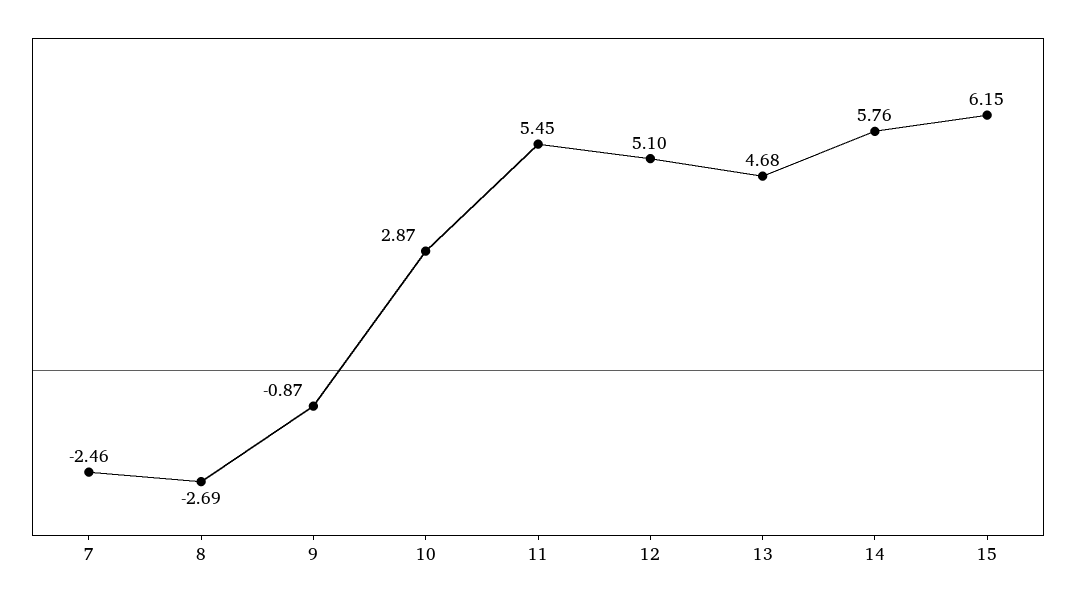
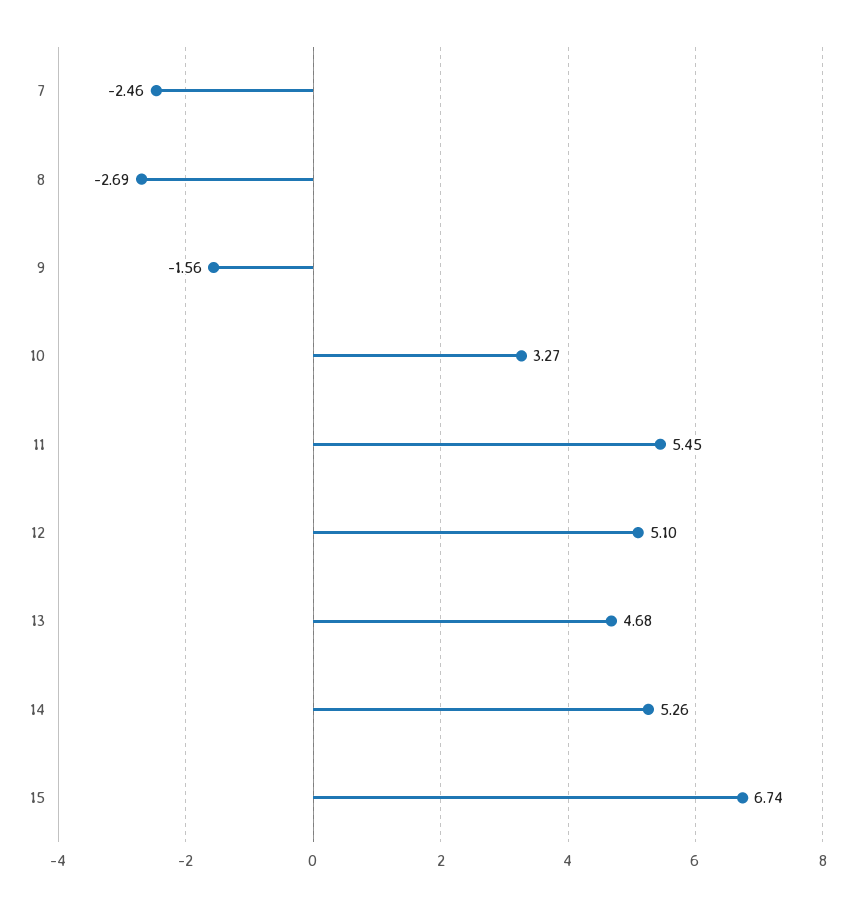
9: -0.87 -> -1.56
10: 2.87 -> 3.27
14: 5.76 -> 5.26
15: 6.15 -> 6.74

